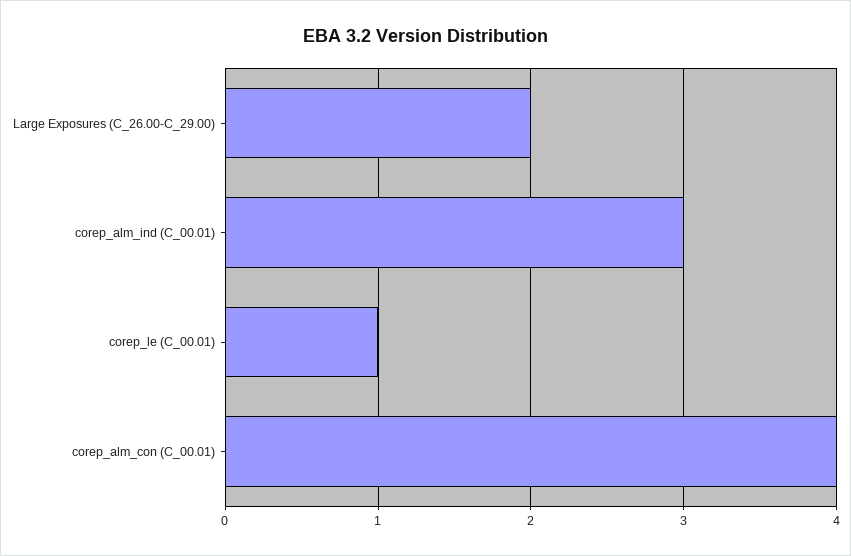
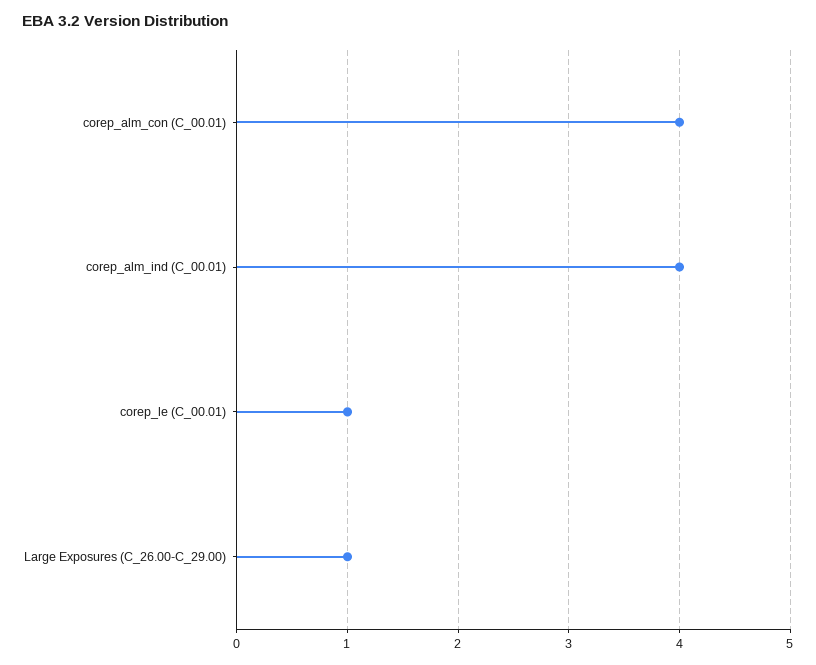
Large Exposures (C_26.00-C_29.00): 2 -> 1
corep_alm_ind (C_00.01): 3 -> 4

